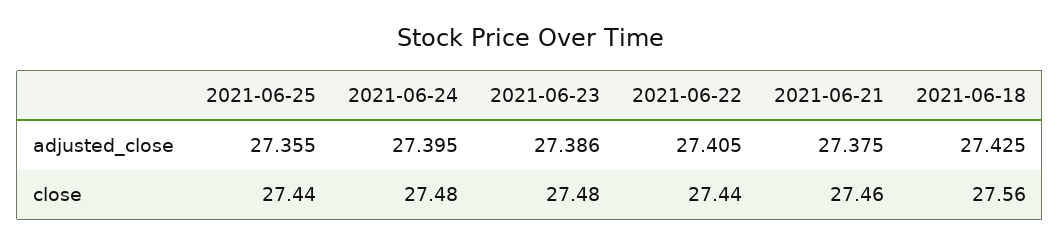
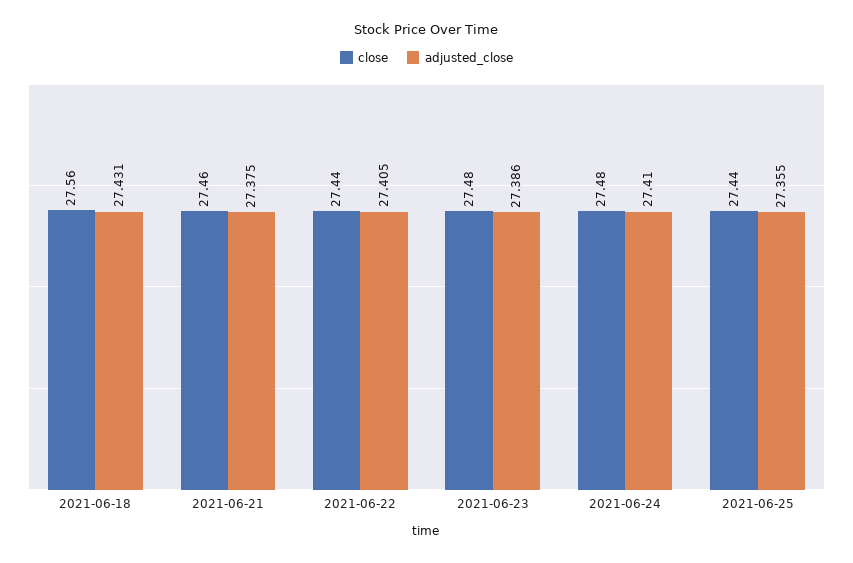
adjusted_close, 2021-06-24: 27.395 -> 27.41
adjusted_close, 2021-06-18: 27.425 -> 27.431

